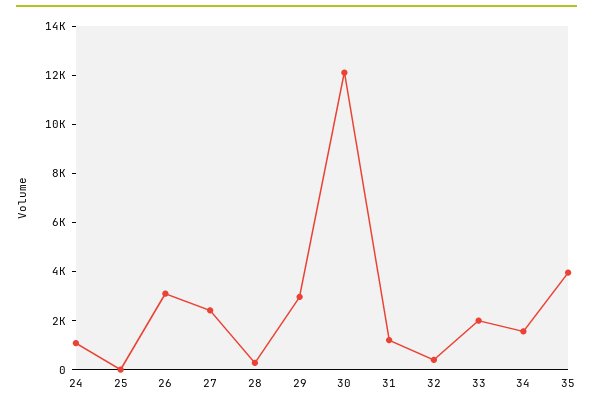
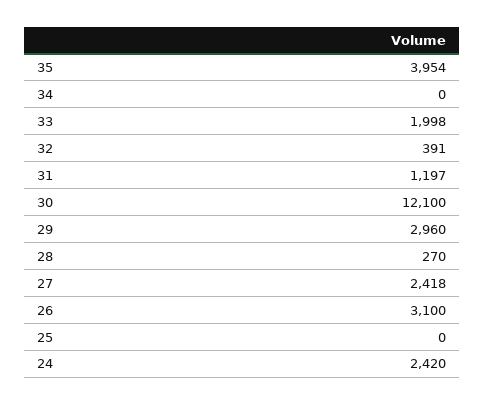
24: 1000 -> 2420
34: 1500 -> 0

